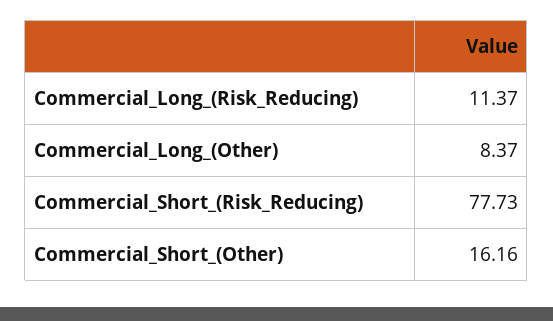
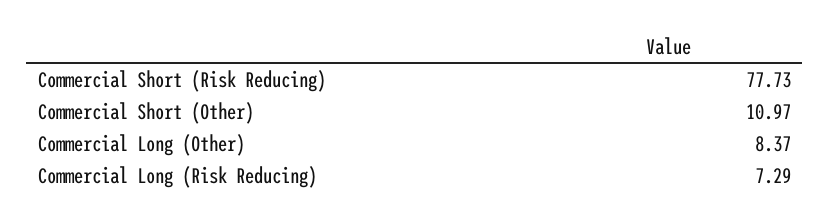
Commercial_Long_(Risk_Reducing): 11.37 -> 7.29
Commercial_Short_(Other): 16.16 -> 10.97

